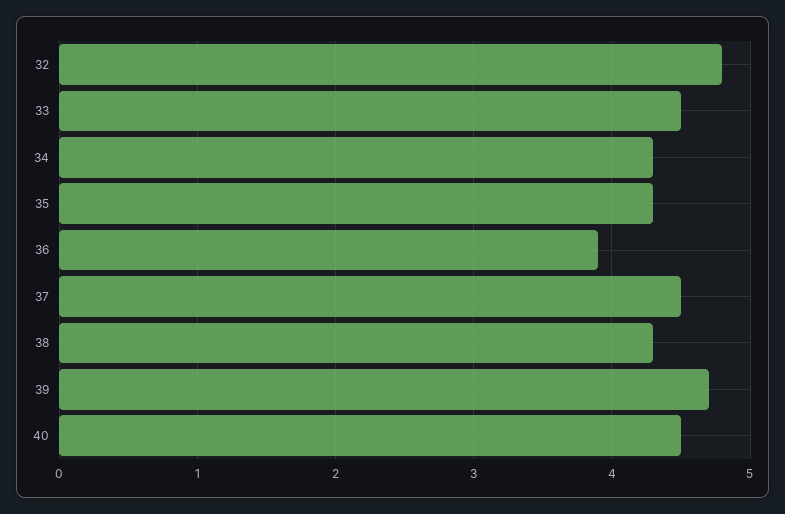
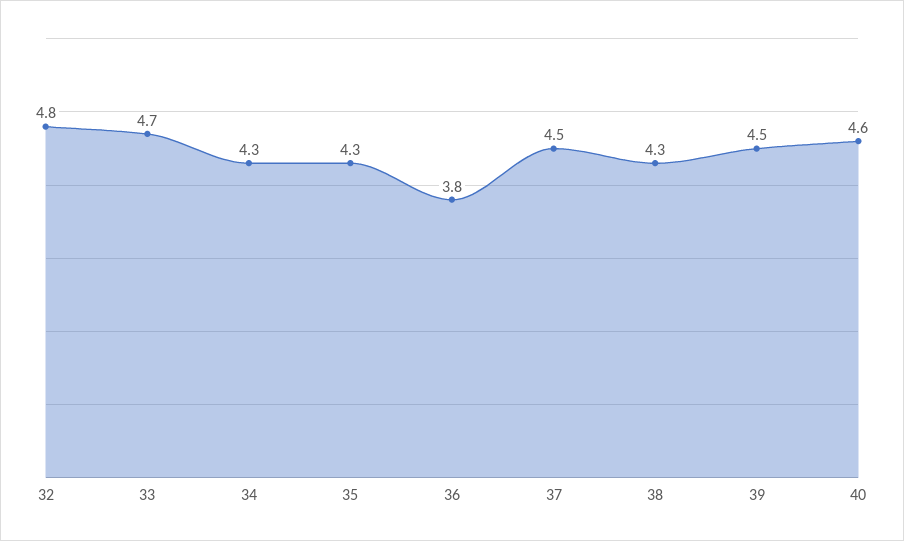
33: 4.5 -> 4.7
36: 3.9 -> 3.8
39: 4.7 -> 4.5
40: 4.5 -> 4.6

